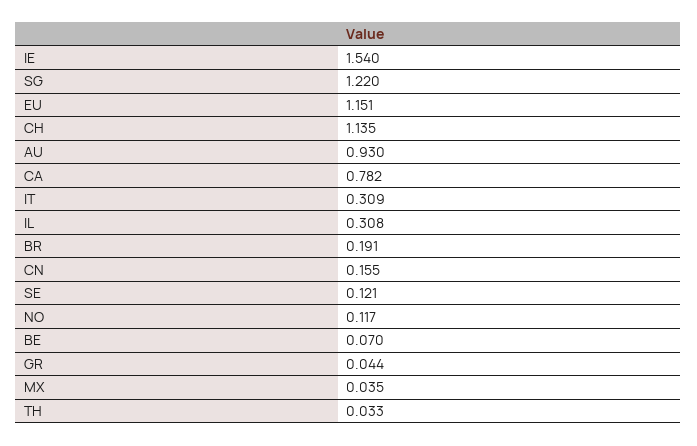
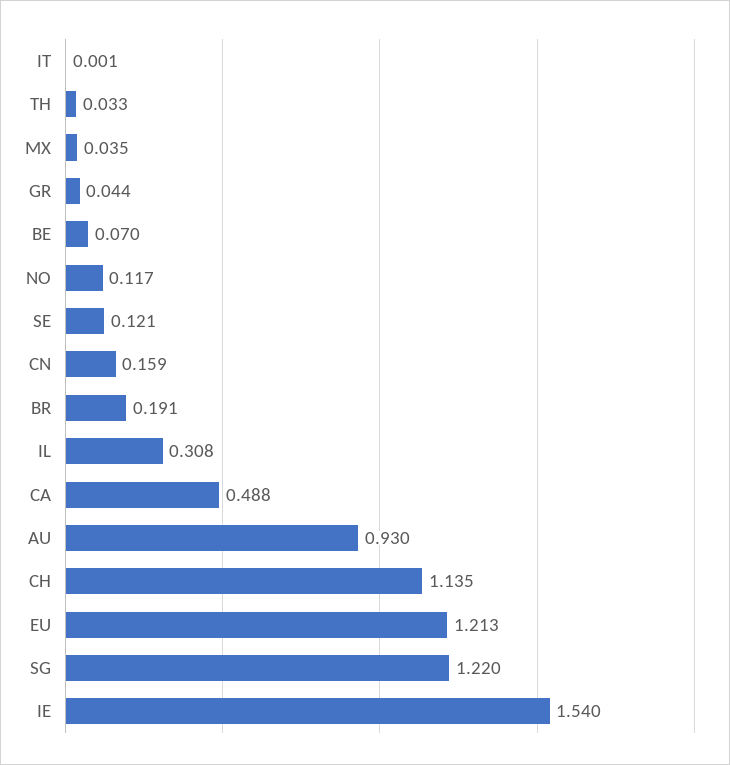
EU: 1.151 -> 1.213
CA: 0.782 -> 0.488
IT: 0.309 -> 0.001
CN: 0.155 -> 0.159

